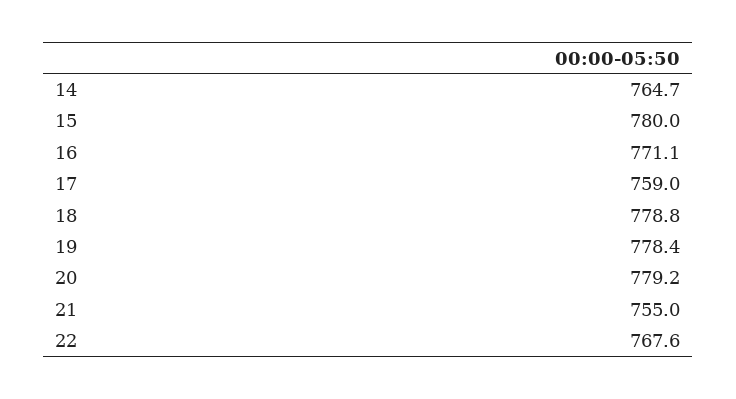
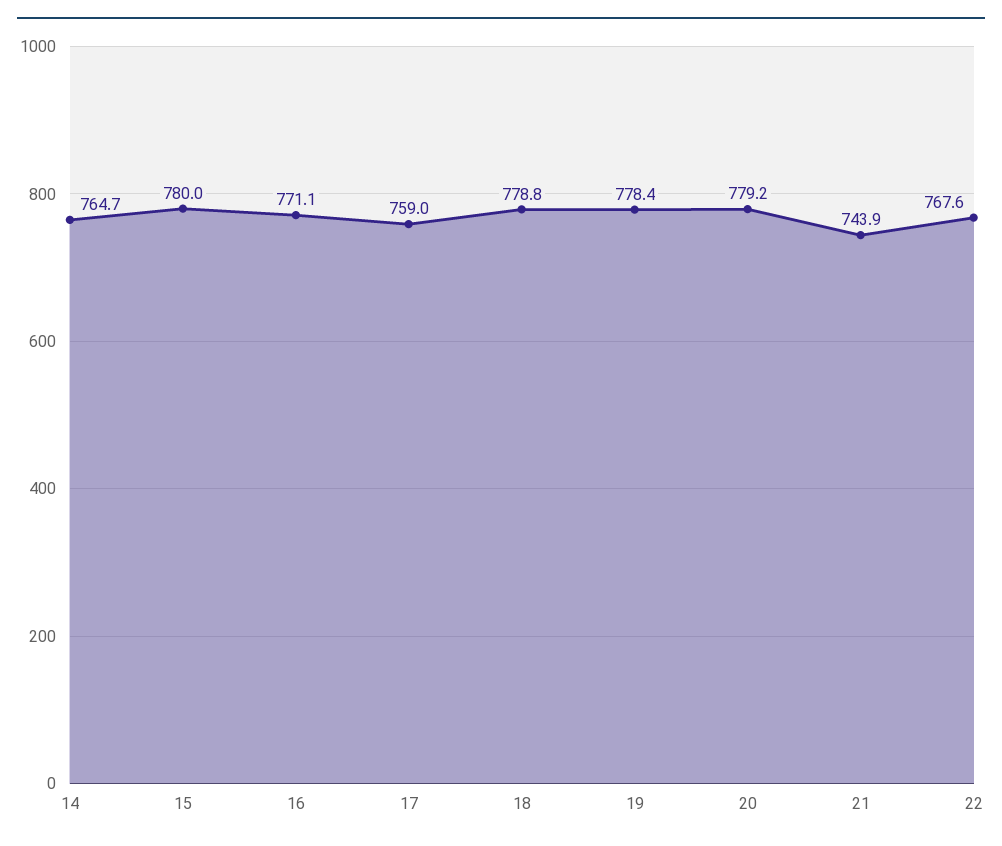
21: 755 -> 743.9

